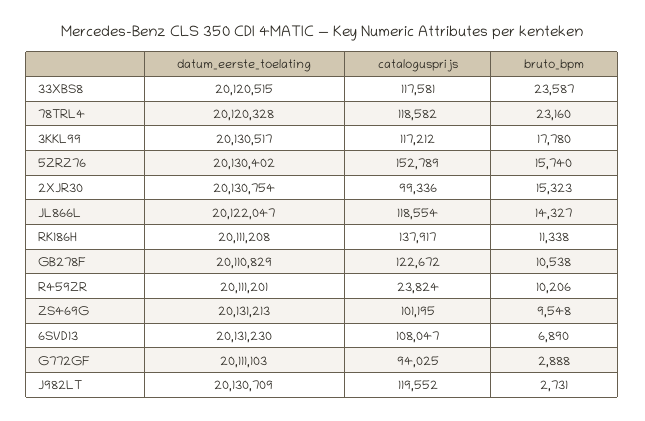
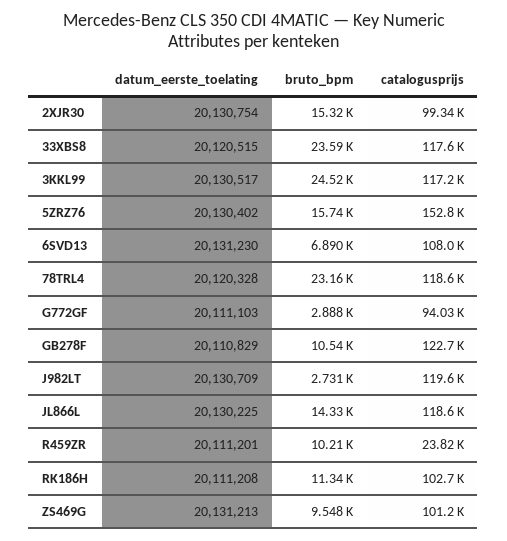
bruto_bpm, 3KKL99: 17780 -> 24520
datum_eerste_toelating, JL866L: 20122047 -> 20130225
catalogusprijs, RK186H: 137917 -> 102700

